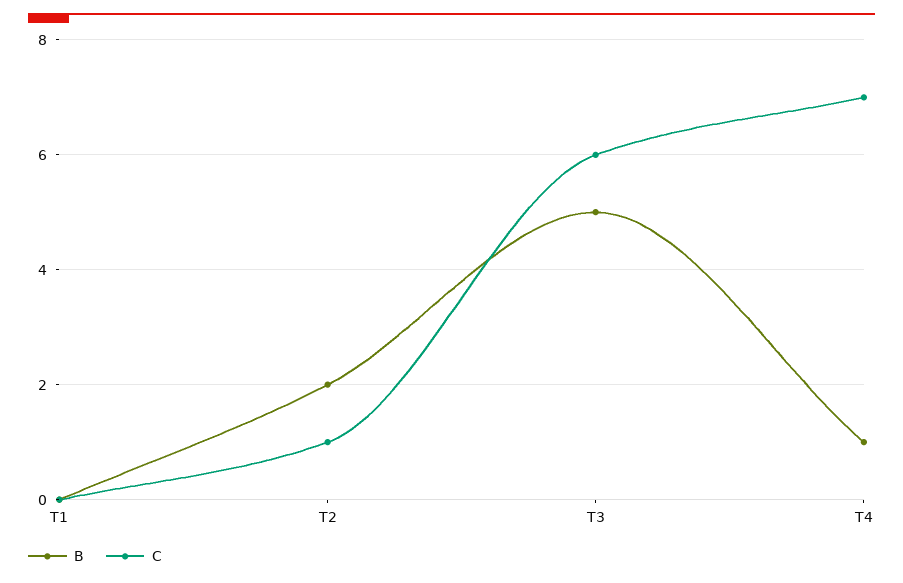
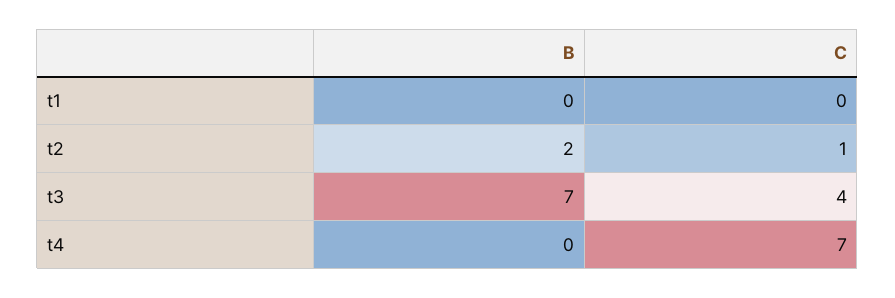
B, T3: 5 -> 7
C, T3: 6 -> 4
B, T4: 1 -> 0

